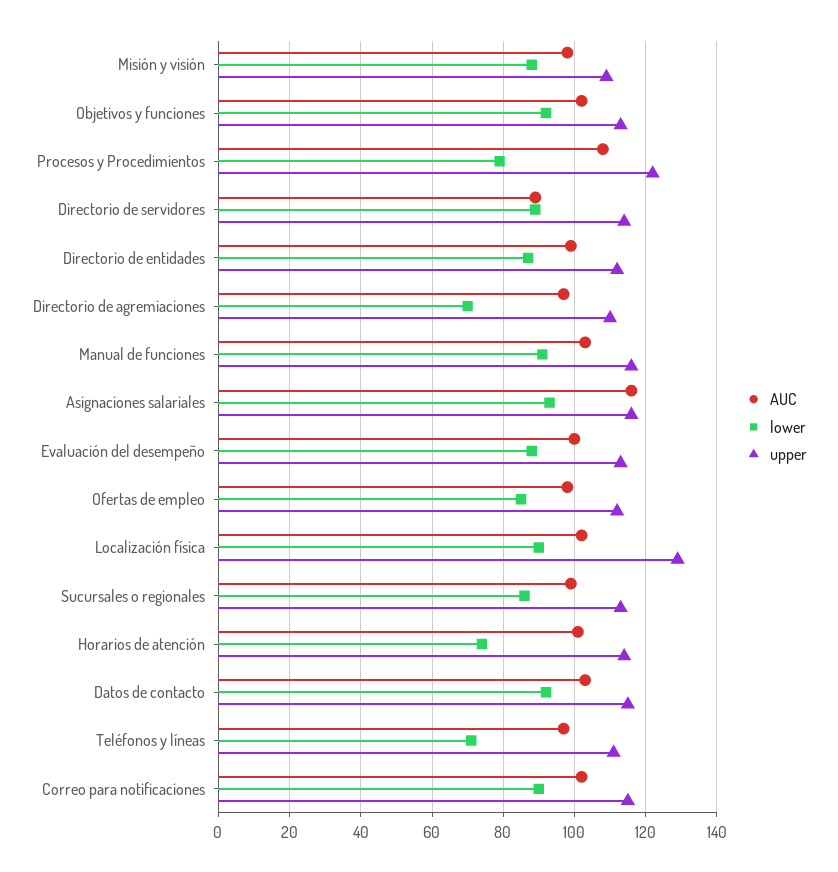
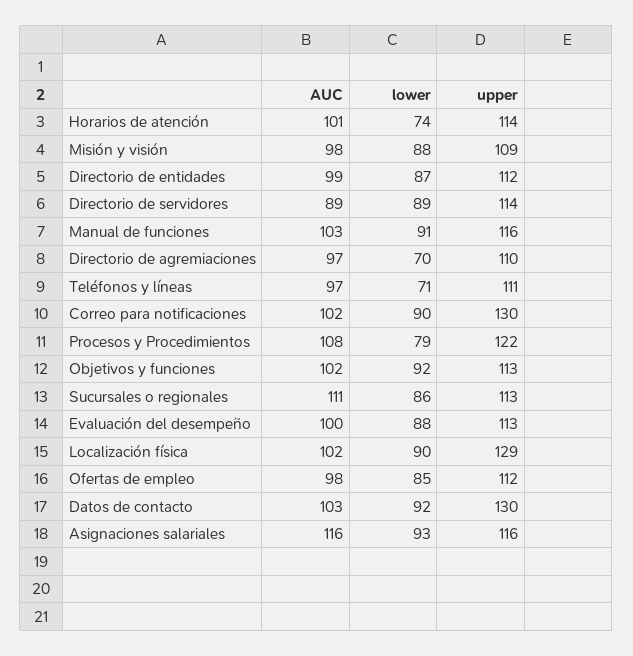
AUC, Sucursales o regionales: 100 -> 111
upper, Datos de contacto: 115 -> 130
upper, Correo para notificaciones: 115 -> 130

